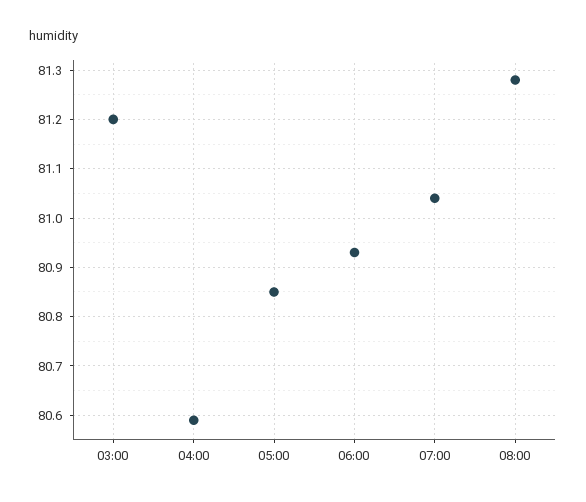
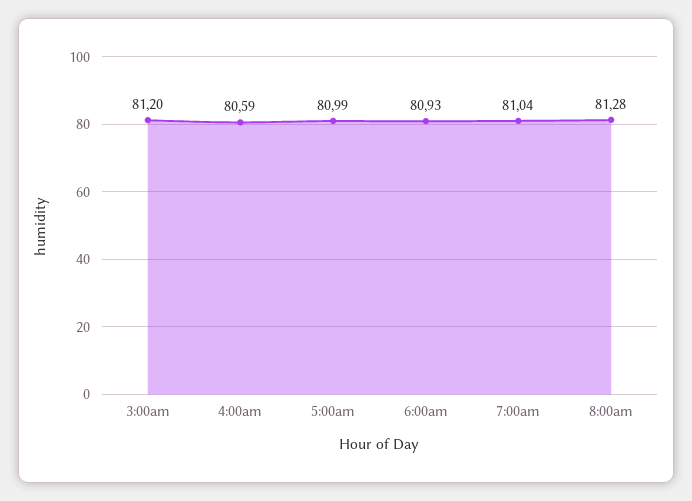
05:00: 80.85 -> 80.99

